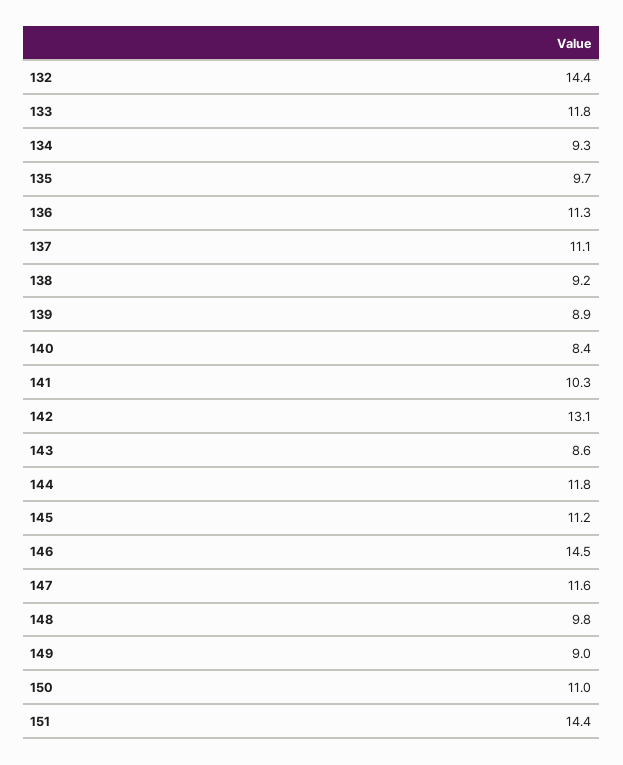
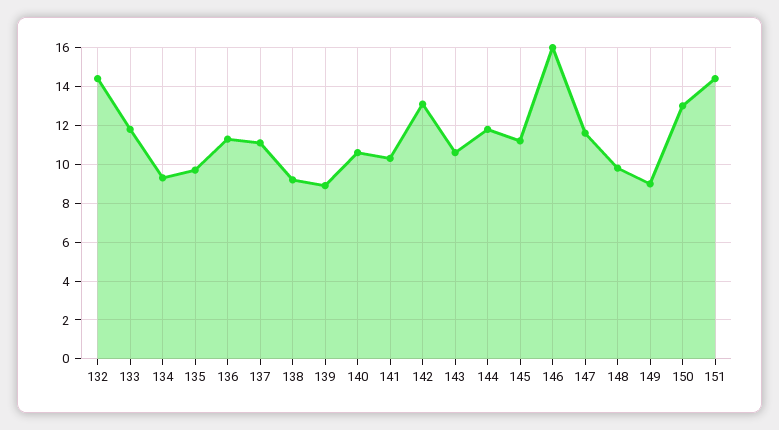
140: 8.4 -> 10.5
143: 8.6 -> 10.5
146: 14.5 -> 16
150: 11 -> 13

